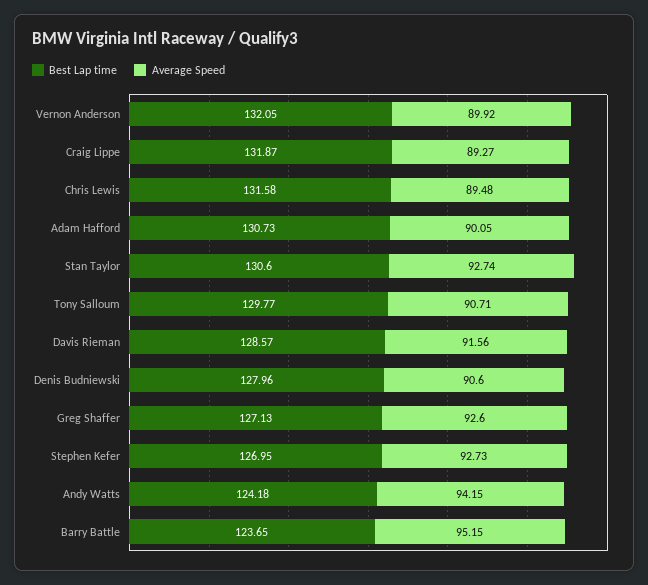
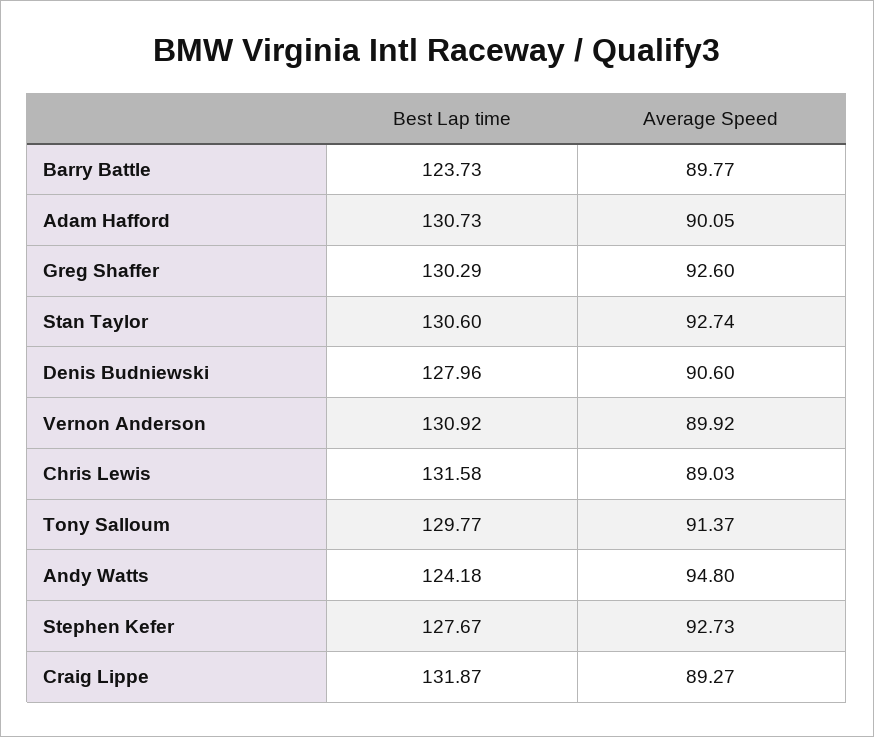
Best Lap time, Vernon Anderson: 132.05 -> 130.92
Average Speed, Chris Lewis: 89.48 -> 89.03
Average Speed, Tony Salloum: 90.71 -> 91.37
Best Lap time, Davis Rieman: 128.57 -> none
Average Speed, Davis Rieman: 91.56 -> none
Best Lap time, Greg Shaffer: 127.13 -> 130.29
Best Lap time, Stephen Kefer: 126.95 -> 127.67
Average Speed, Andy Watts: 94.15 -> 94.8
Best Lap time, Barry Battle: 123.65 -> 123.73
Average Speed, Barry Battle: 95.15 -> 89.77

